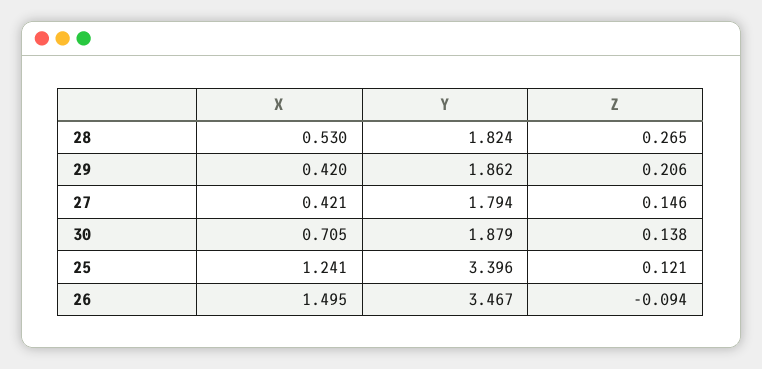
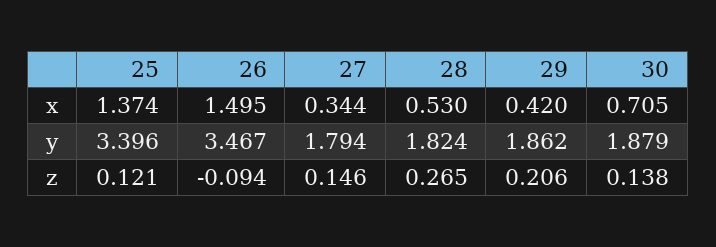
X, 27: 0.421 -> 0.344
X, 25: 1.241 -> 1.374

